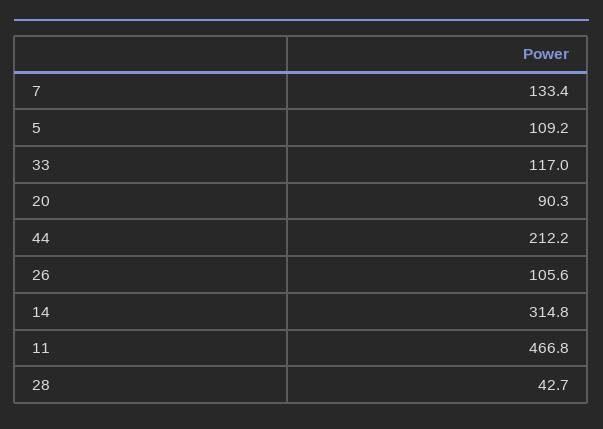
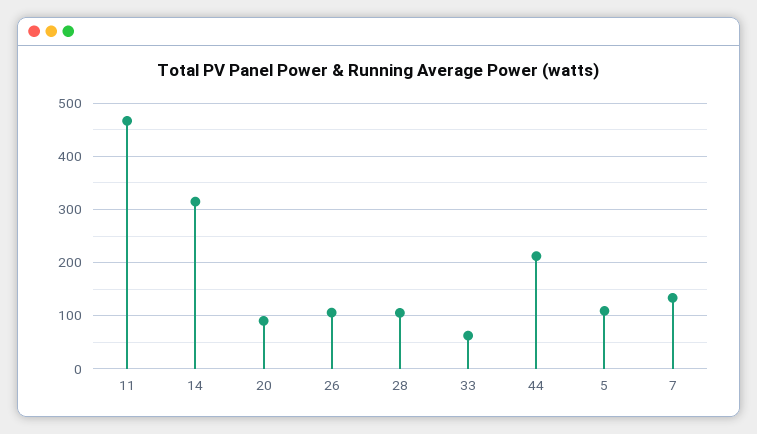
33: 117 -> 60
28: 42.7 -> 100

